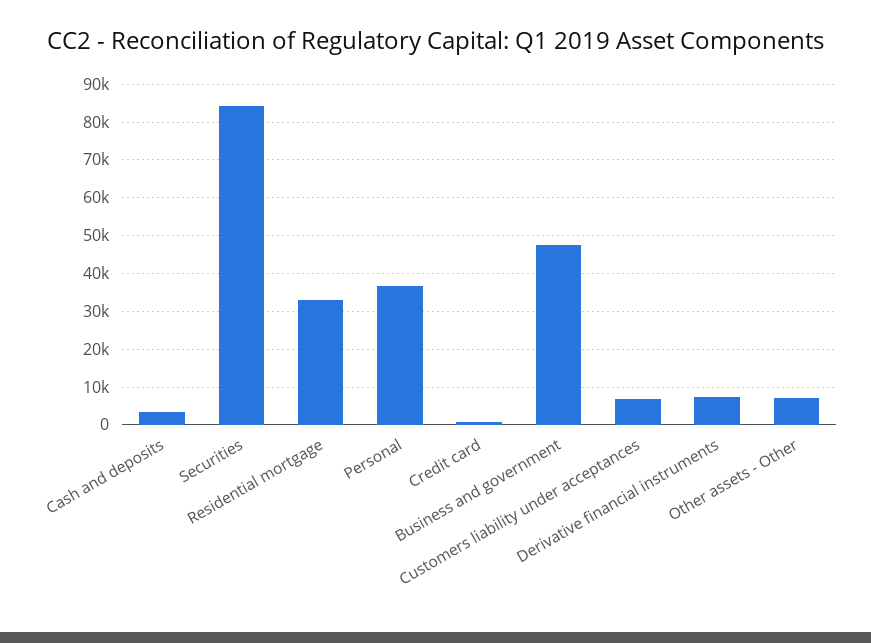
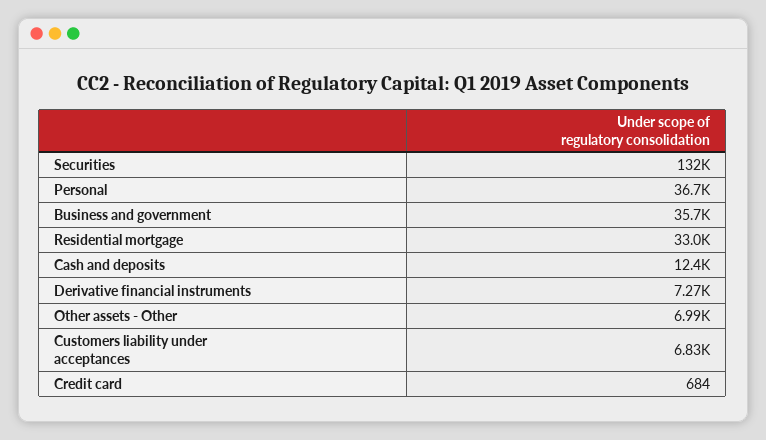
Cash and deposits: 4000 -> 12400
Securities: 84000 -> 132000
Business and government: 48000 -> 35700

